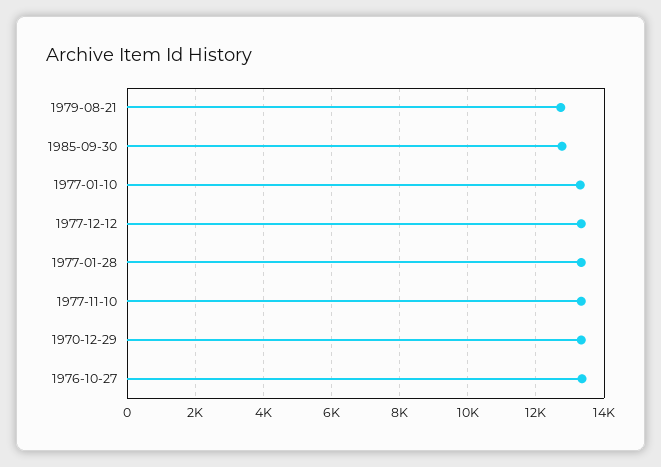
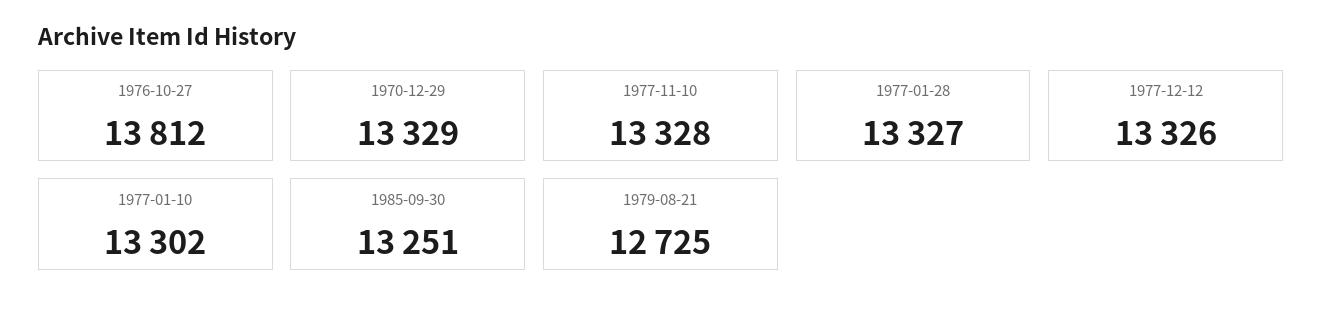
1985-09-30: 12800 -> 13251
1976-10-27: 13400 -> 13812

